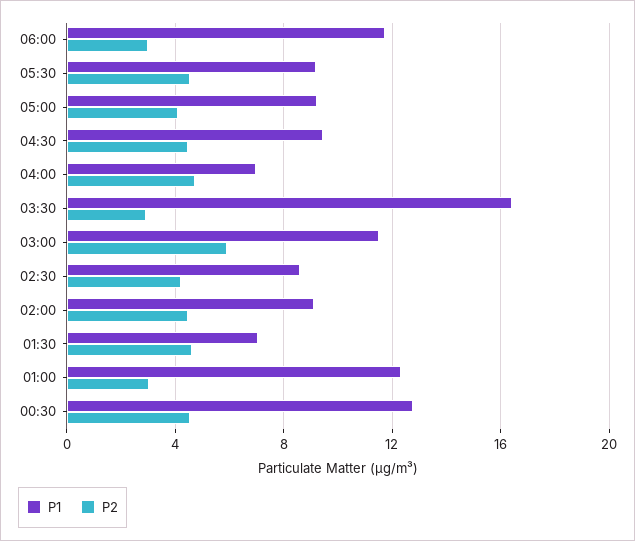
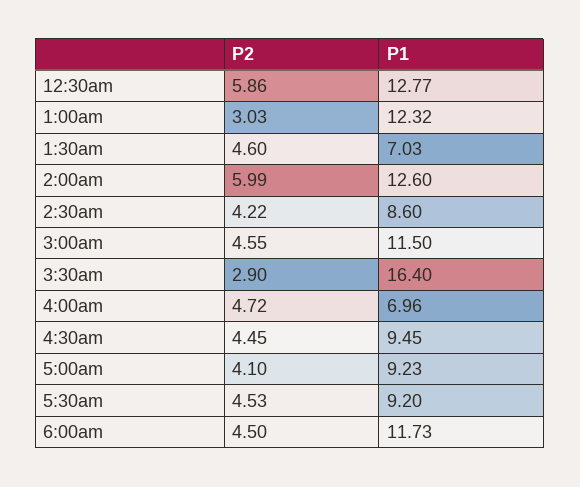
P2, 06:00: 3 -> 4.5
P2, 03:00: 6 -> 4.55
P1, 02:00: 9 -> 12.6
P2, 02:00: 4.5 -> 5.99
P2, 00:30: 4.5 -> 5.86

